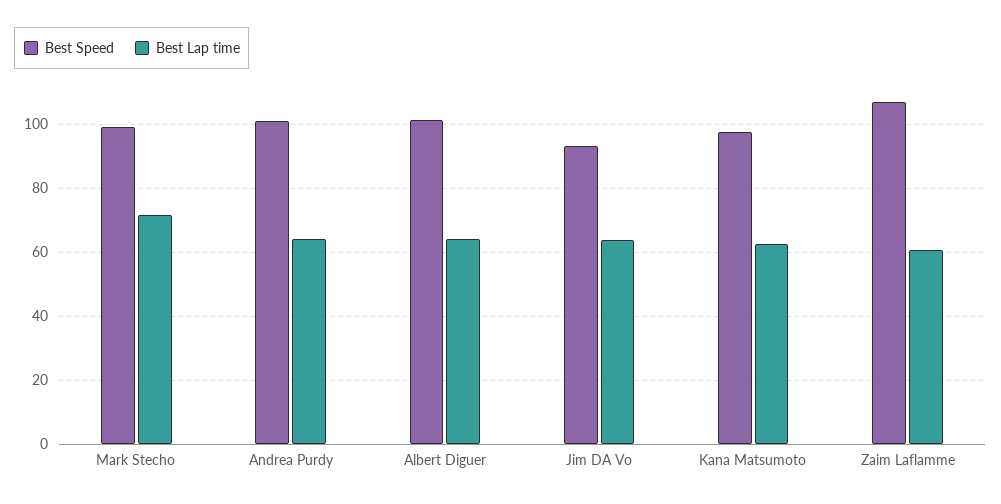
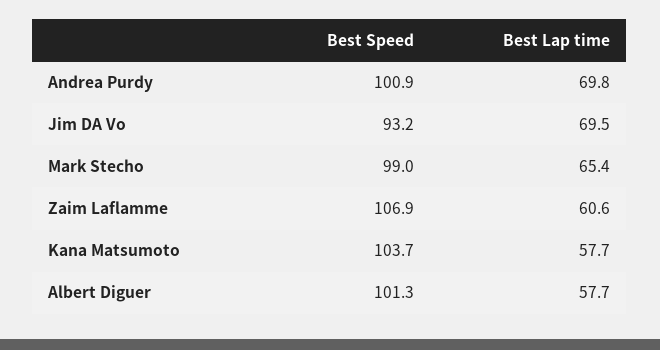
Best Lap time, Mark Stecho: 72 -> 65.4
Best Lap time, Andrea Purdy: 64 -> 69.8
Best Lap time, Albert Diguer: 64 -> 57.7
Best Lap time, Jim DA Vo: 64 -> 69.5
Best Speed, Kana Matsumoto: 98 -> 103.7
Best Lap time, Kana Matsumoto: 62 -> 57.7

